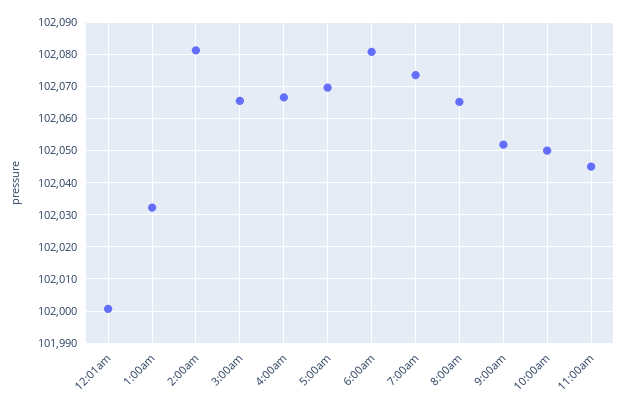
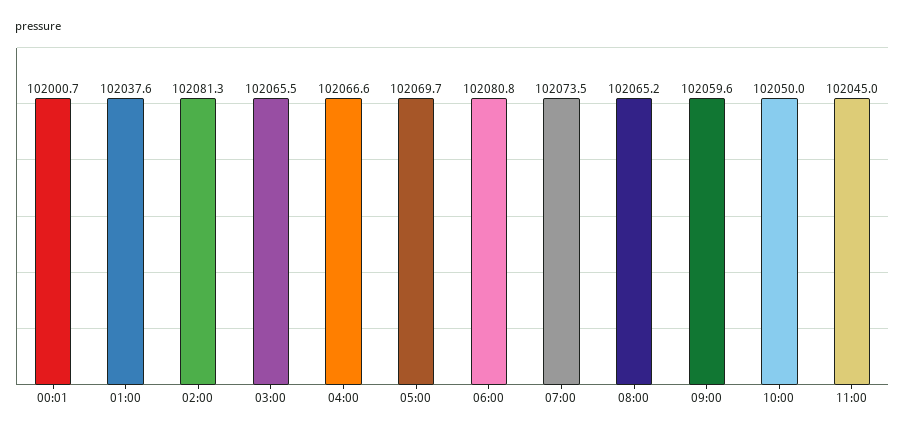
1:00am: 102032 -> 102037.6
9:00am: 102052 -> 102059.6

